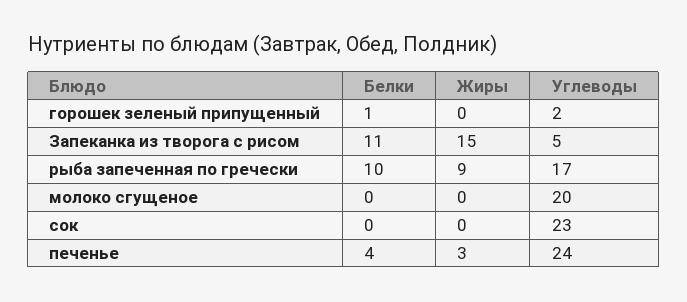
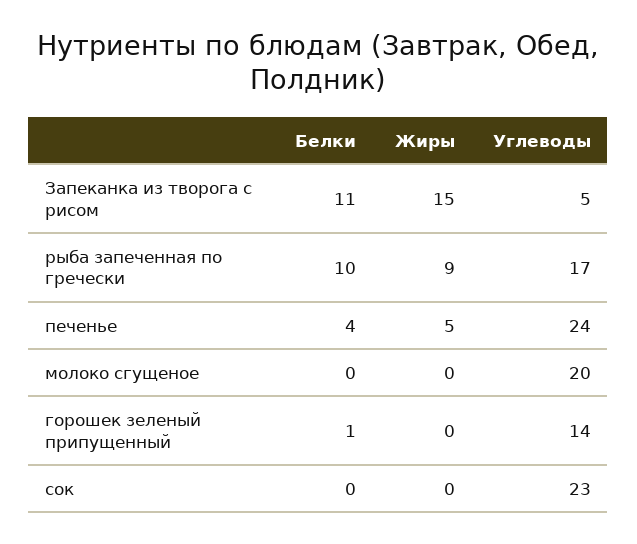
Углеводы, горошек зеленый припущенный: 2 -> 14
Жиры, печенье: 3 -> 5

